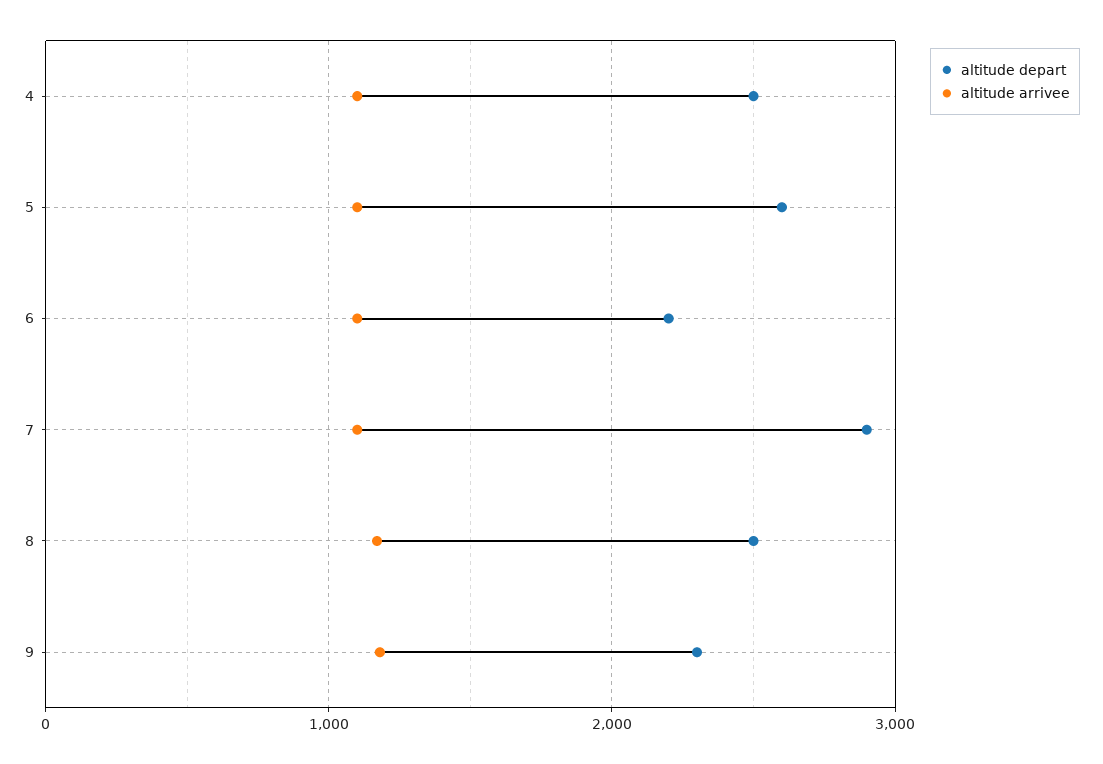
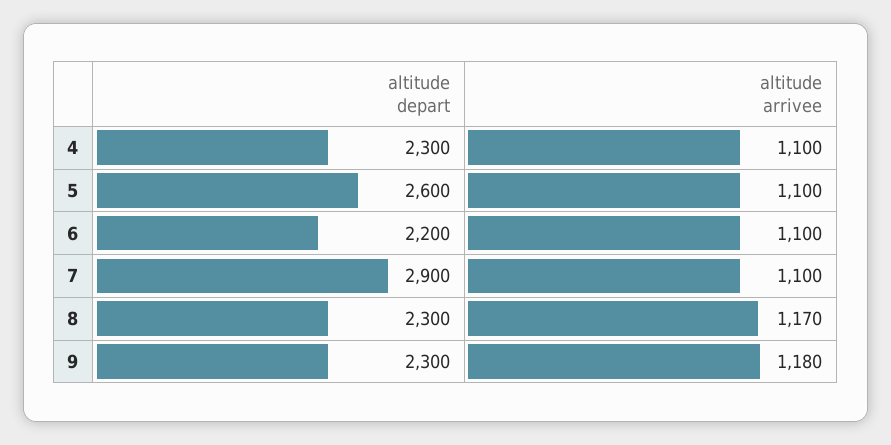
altitude depart, 4: 2500 -> 2300
altitude depart, 8: 2500 -> 2300

